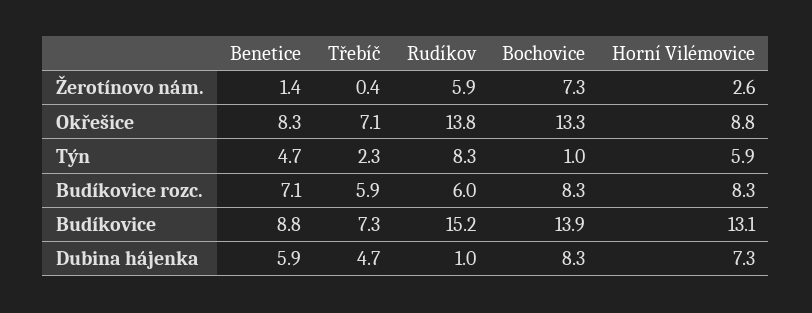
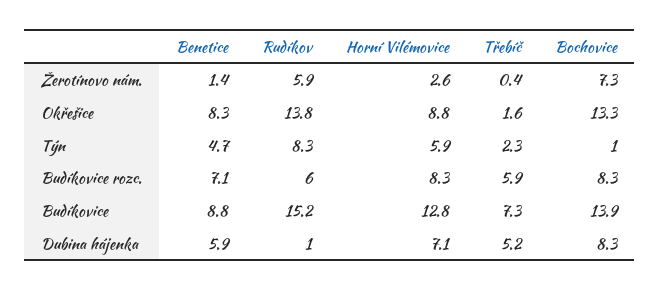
Třebíč, Okřešice: 7.1 -> 1.6
Horní Vilémovice, Budíkovice: 13.1 -> 12.8
Třebíč, Dubina hájenka: 4.7 -> 5.2
Horní Vilémovice, Dubina hájenka: 7.3 -> 7.1

